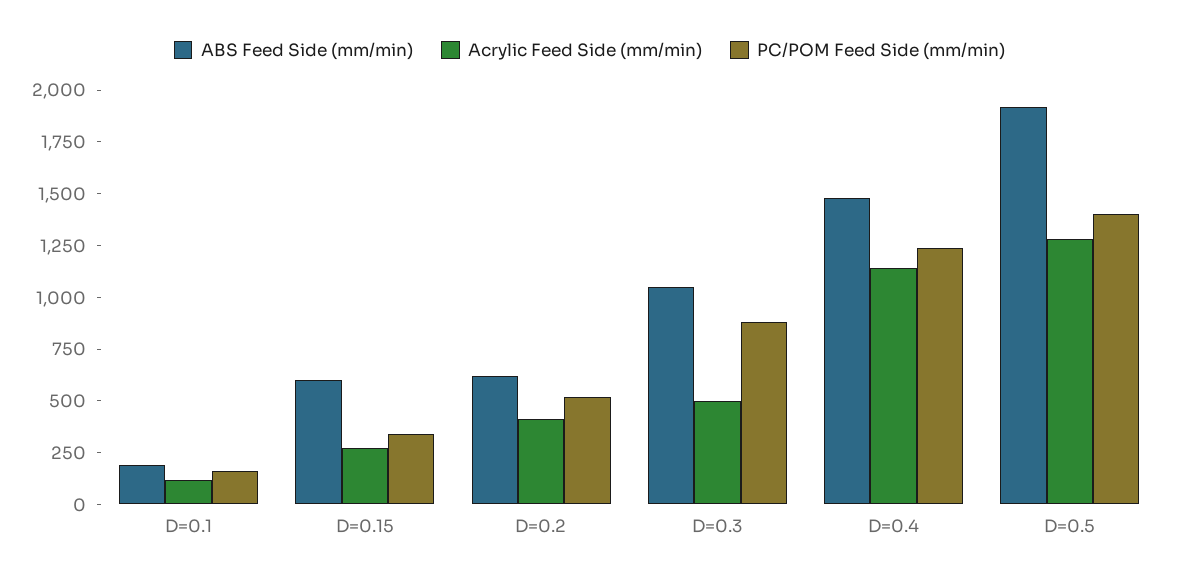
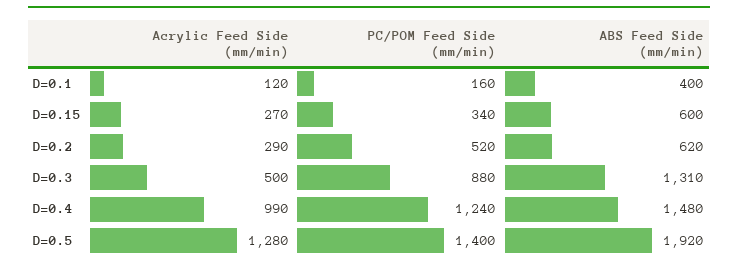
ABS Feed Side (mm/min), D=0.1: 200 -> 400
Acrylic Feed Side (mm/min), D=0.2: 400 -> 290
ABS Feed Side (mm/min), D=0.3: 1050 -> 1310
Acrylic Feed Side (mm/min), D=0.4: 1150 -> 990

